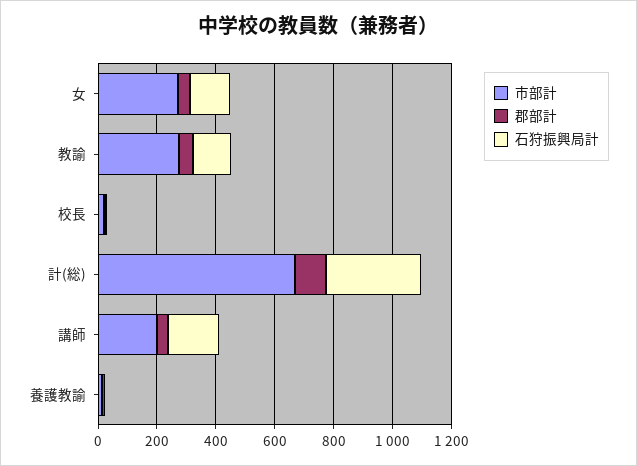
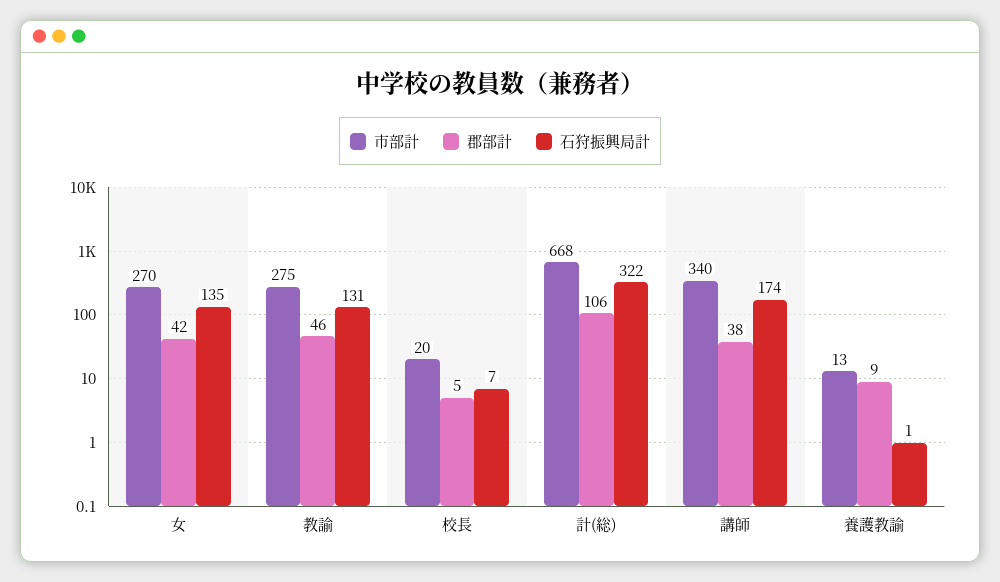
市部計, 講師: 200 -> 340

